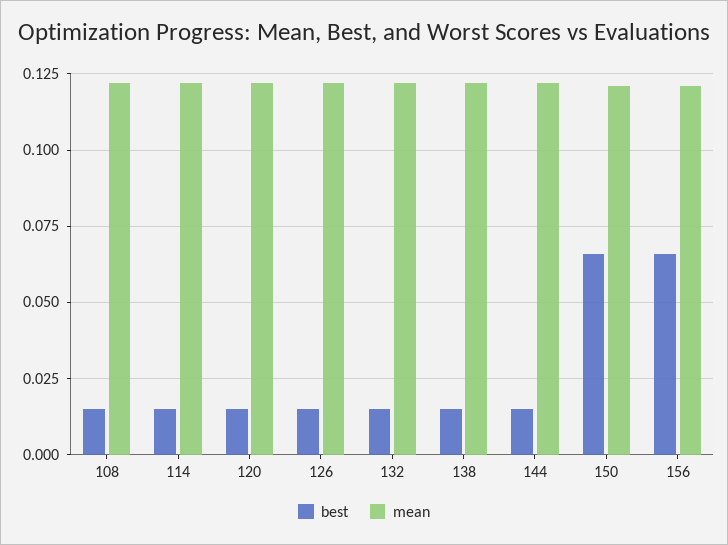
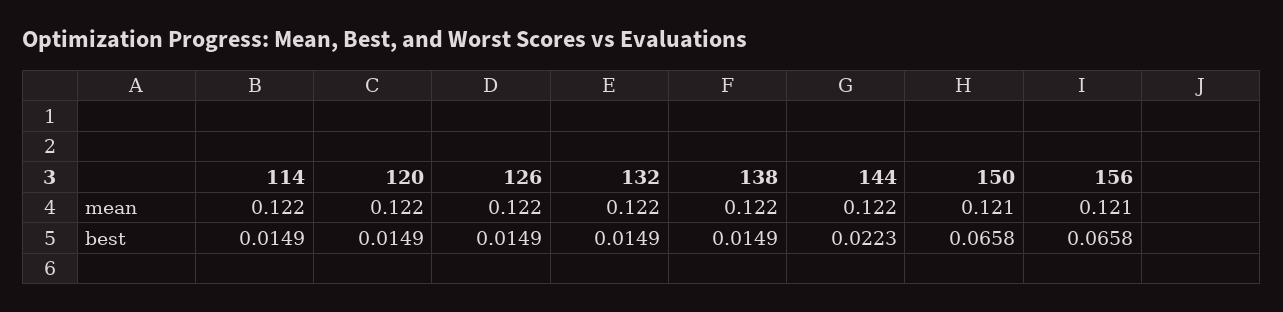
best, 108: 0.015 -> none
mean, 108: 0.1225 -> none
best, 144: 0.015 -> 0.0223

